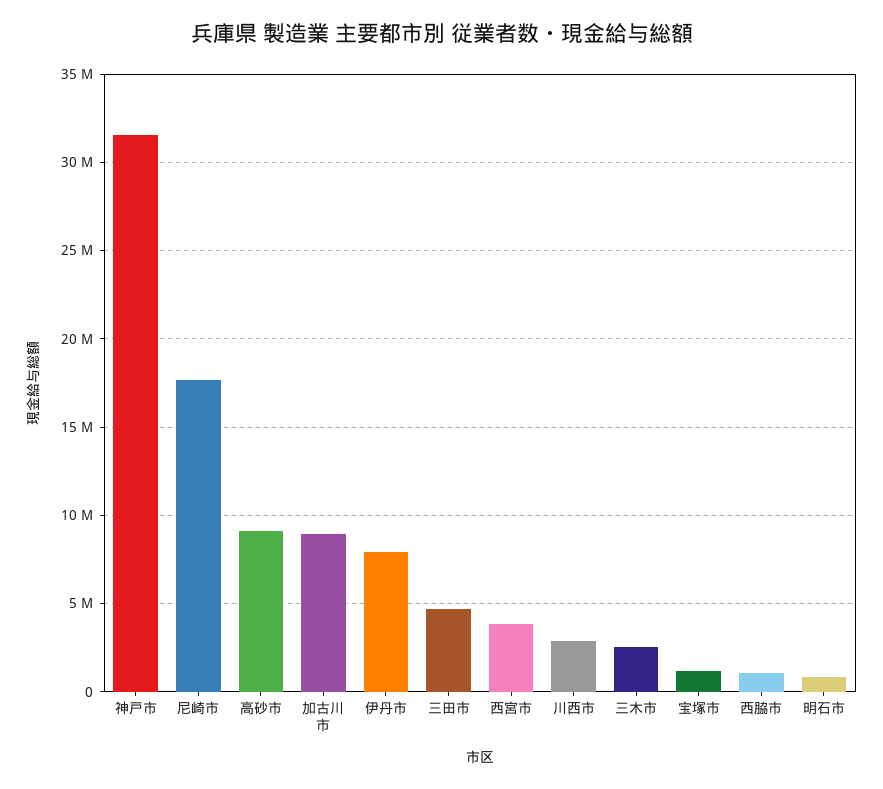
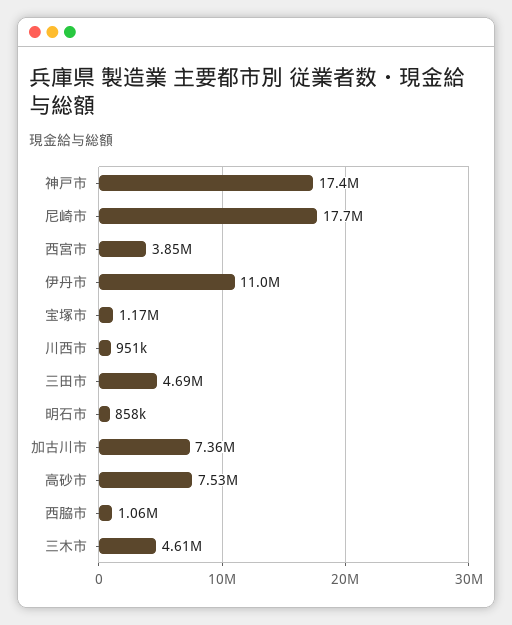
神戸市: 31500000 -> 17400000
高砂市: 9000000 -> 7530000
加古川市: 9000000 -> 7360000
伊丹市: 8000000 -> 11000000
川西市: 3000000 -> 951000
三木市: 2500000 -> 4610000

